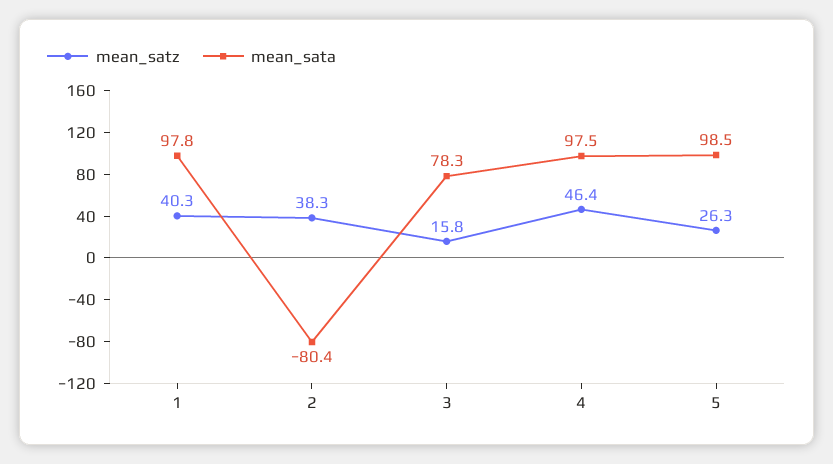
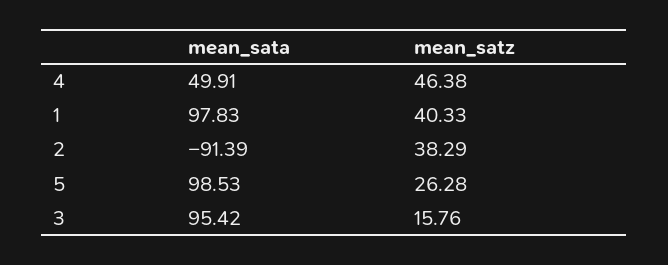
mean_sata, 2: -80.4 -> -91.39
mean_sata, 3: 78.3 -> 95.42
mean_sata, 4: 97.5 -> 49.91

